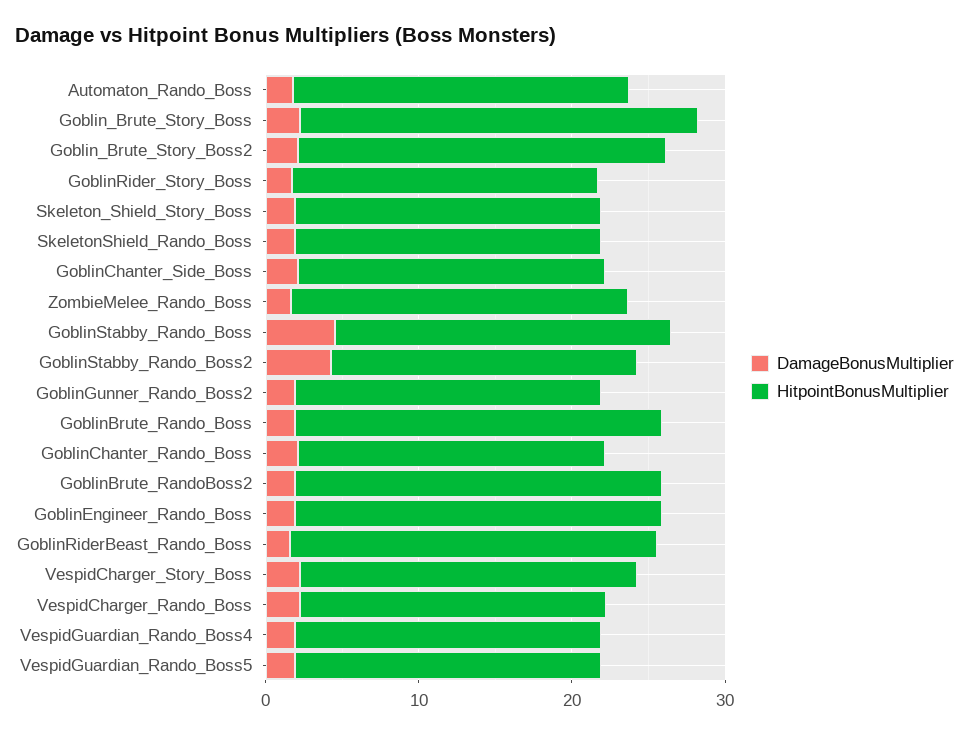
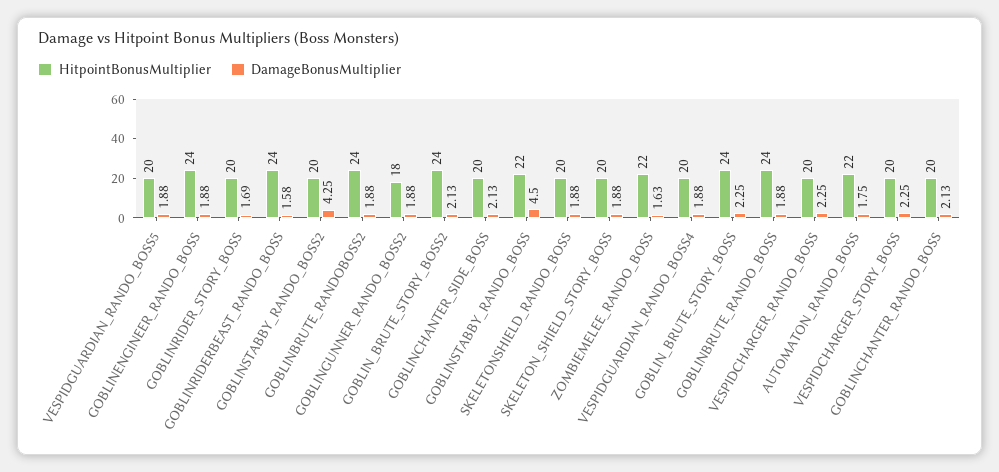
HitpointBonusMultiplier, Goblin_Brute_Story_Boss: 26 -> 24
HitpointBonusMultiplier, GoblinGunner_Rando_Boss2: 20 -> 18
HitpointBonusMultiplier, VespidCharger_Story_Boss: 22 -> 20

